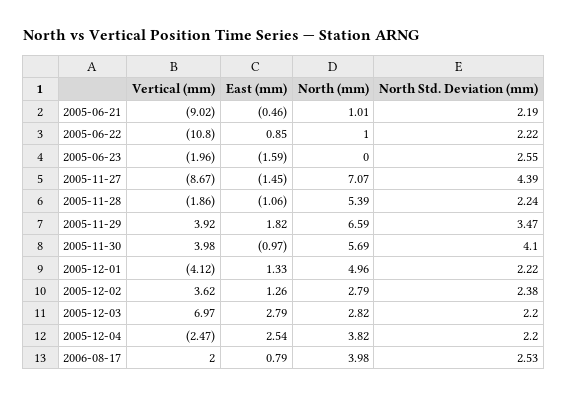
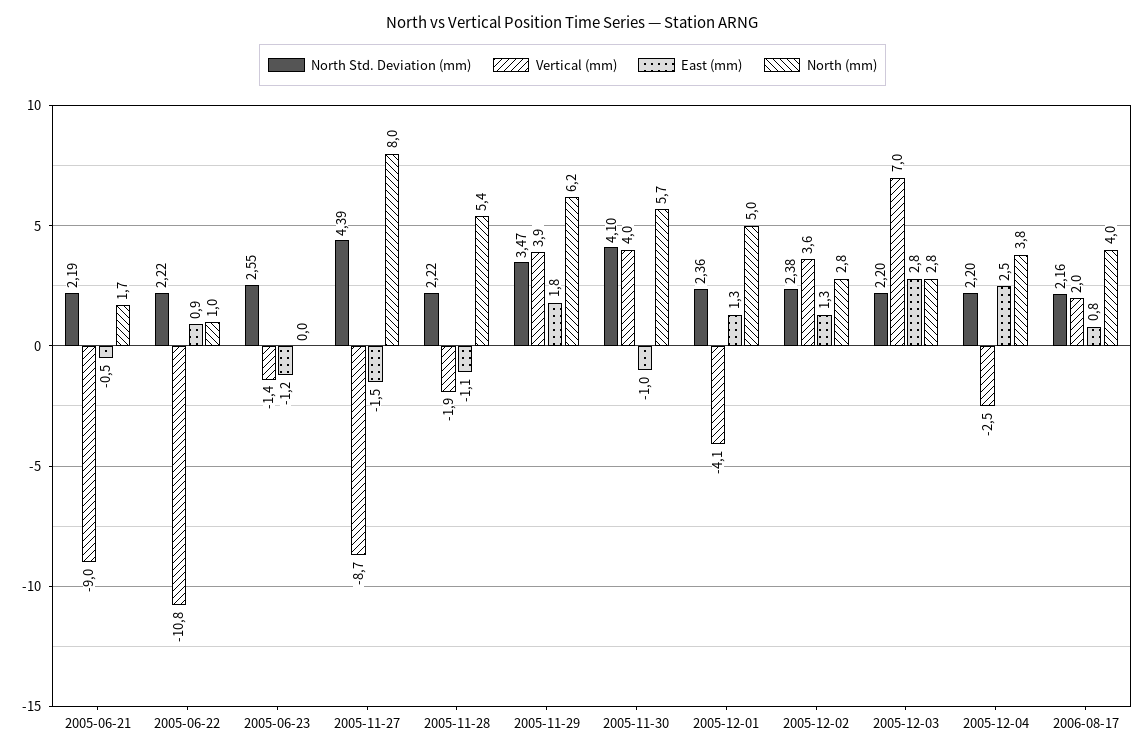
North (mm), 2005-06-21: 1.01 -> 1.7
Vertical (mm), 2005-06-23: -1.96 -> -1.4
East (mm), 2005-06-23: -1.59 -> -1.2
North (mm), 2005-11-27: 7.07 -> 8
North Std. Deviation (mm), 2005-11-28: 2.24 -> 2.22
North (mm), 2005-11-29: 6.59 -> 6.2
North Std. Deviation (mm), 2005-12-01: 2.22 -> 2.36
North Std. Deviation (mm), 2006-08-17: 2.53 -> 2.16

